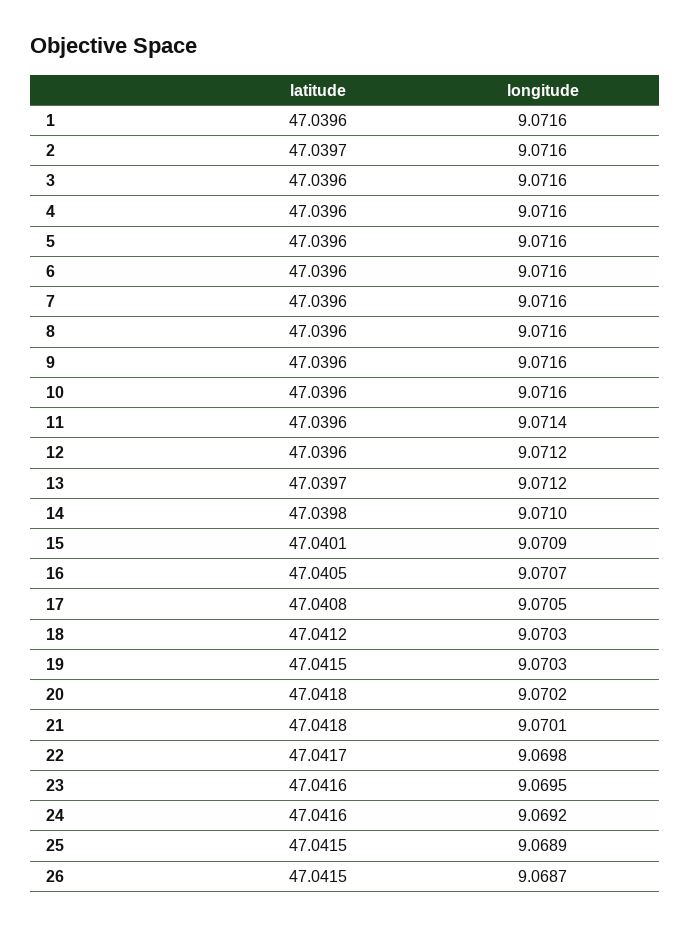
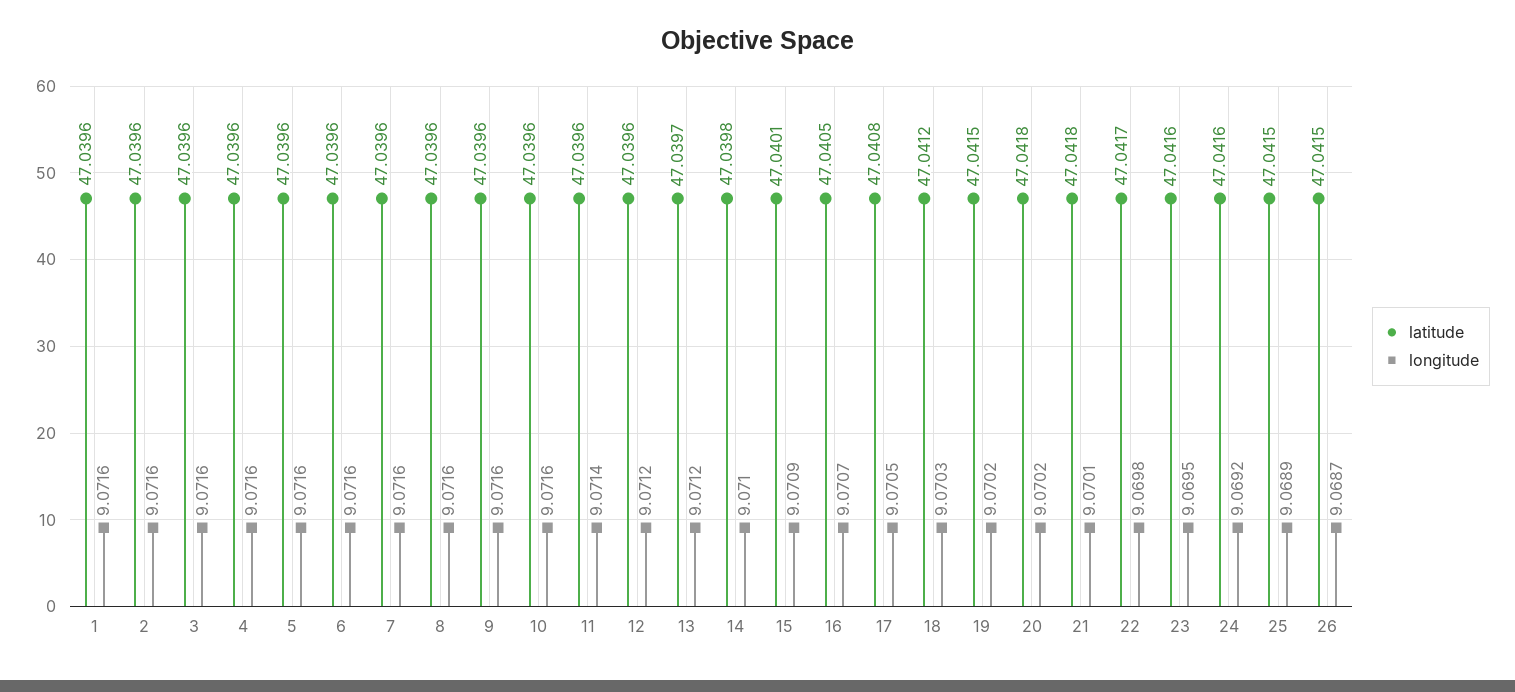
latitude, 2: 47.0397 -> 47.0396
longitude, 19: 9.0703 -> 9.0702

